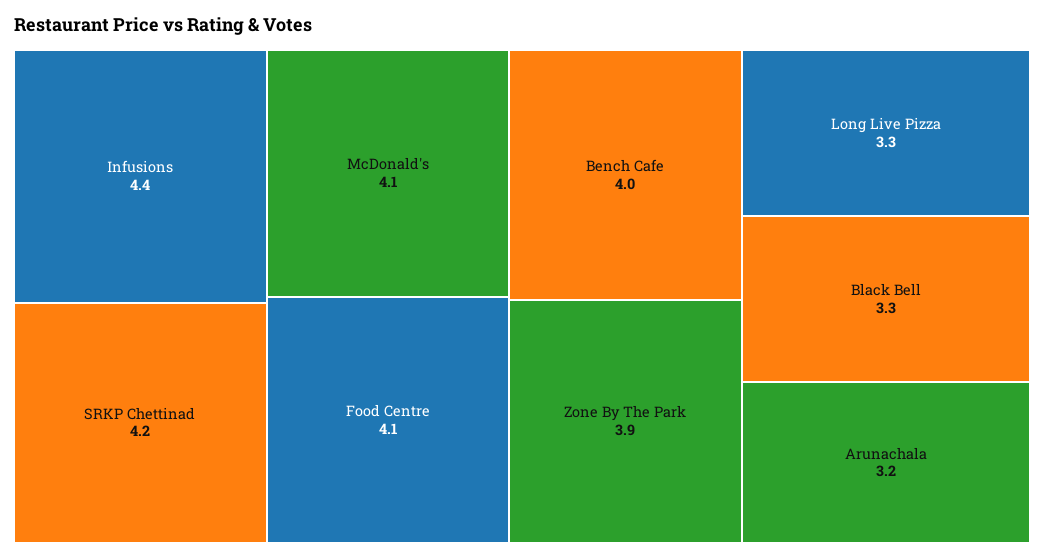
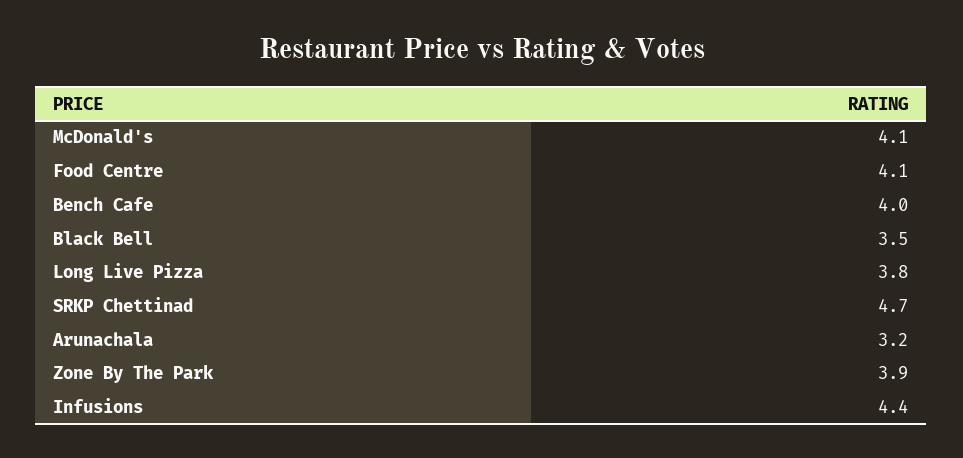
SRKP Chettinad: 4.2 -> 4.7
Long Live Pizza: 3.3 -> 3.8
Black Bell: 3.3 -> 3.5

